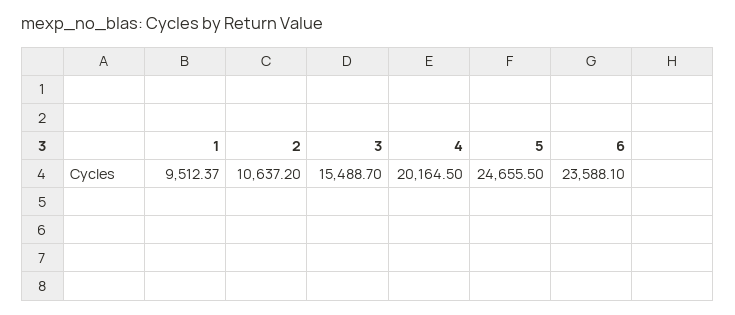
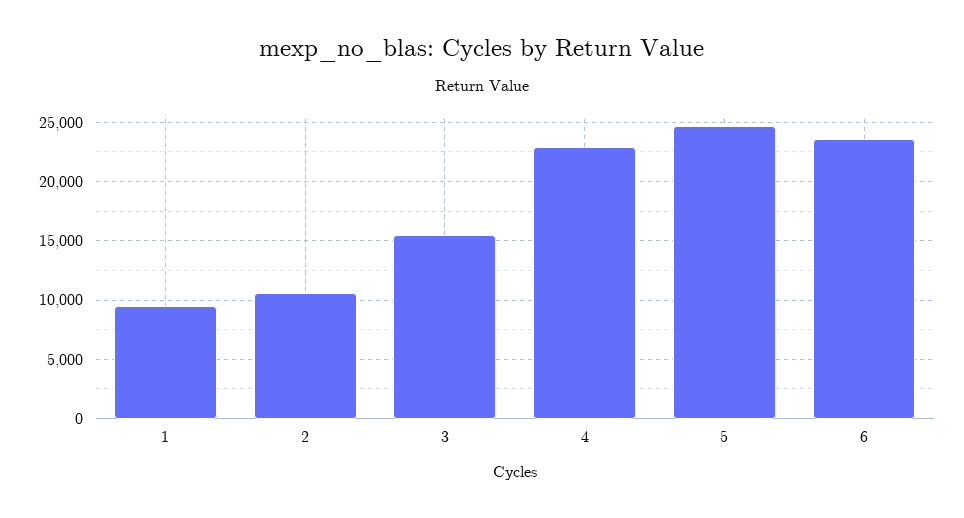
4: 20164.5 -> 23000

